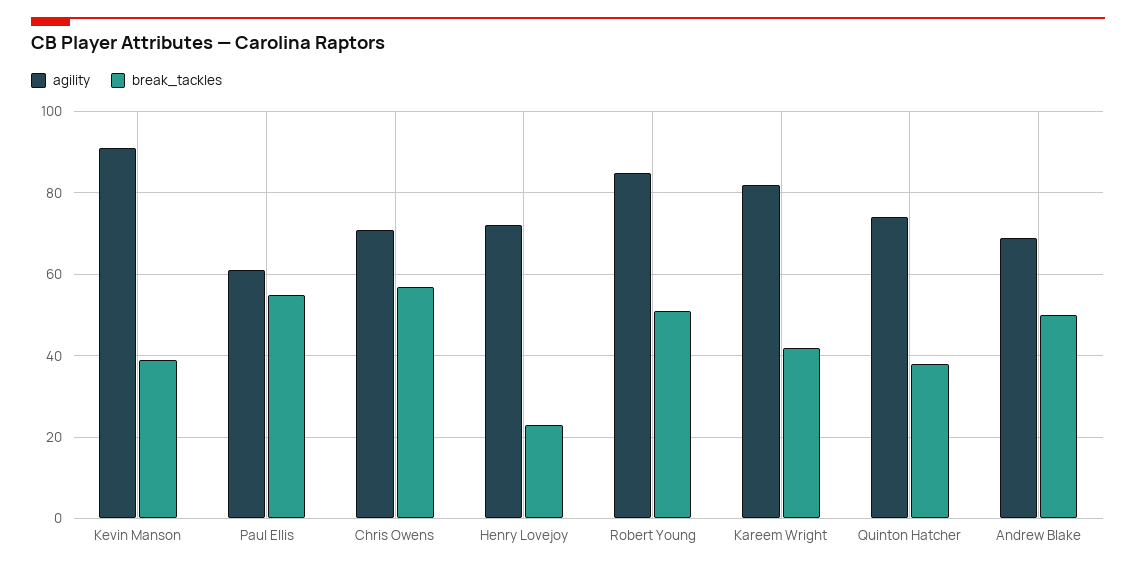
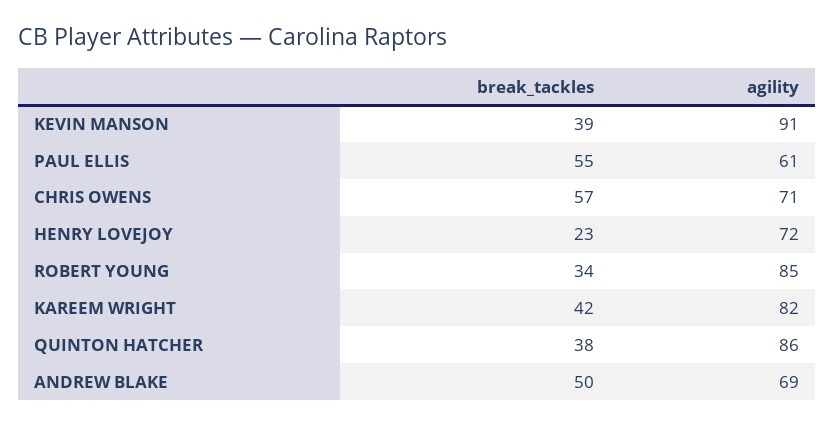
break_tackles, Robert Young: 50 -> 34
agility, Quinton Hatcher: 75 -> 86

